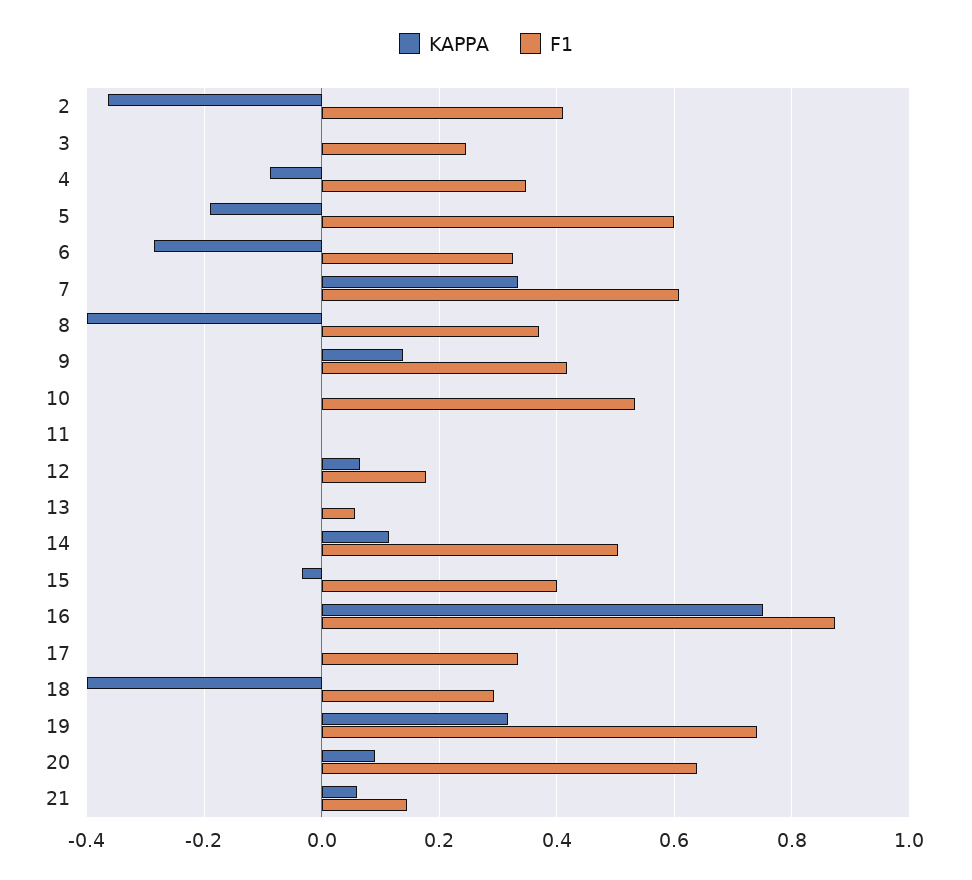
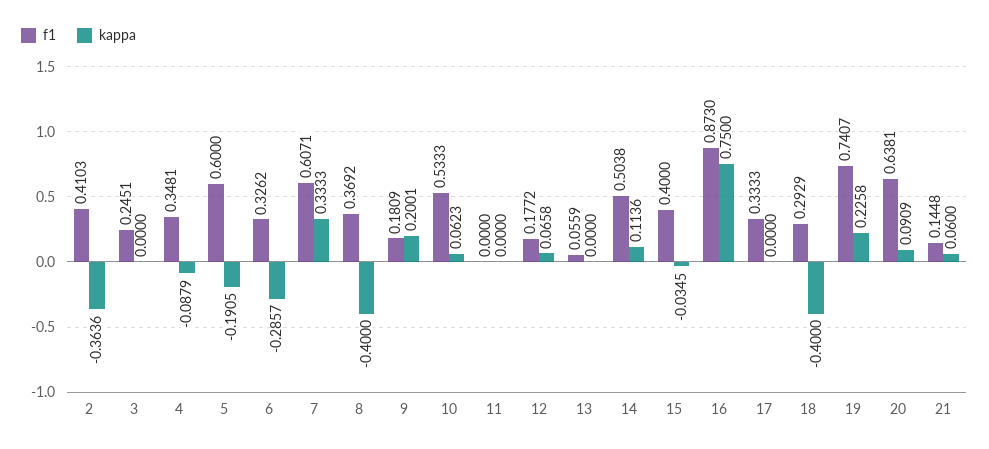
KAPPA, 9: 0.14 -> 0.2001
F1, 9: 0.42 -> 0.1809
KAPPA, 10: 0 -> 0.0623
KAPPA, 19: 0.32 -> 0.2258

